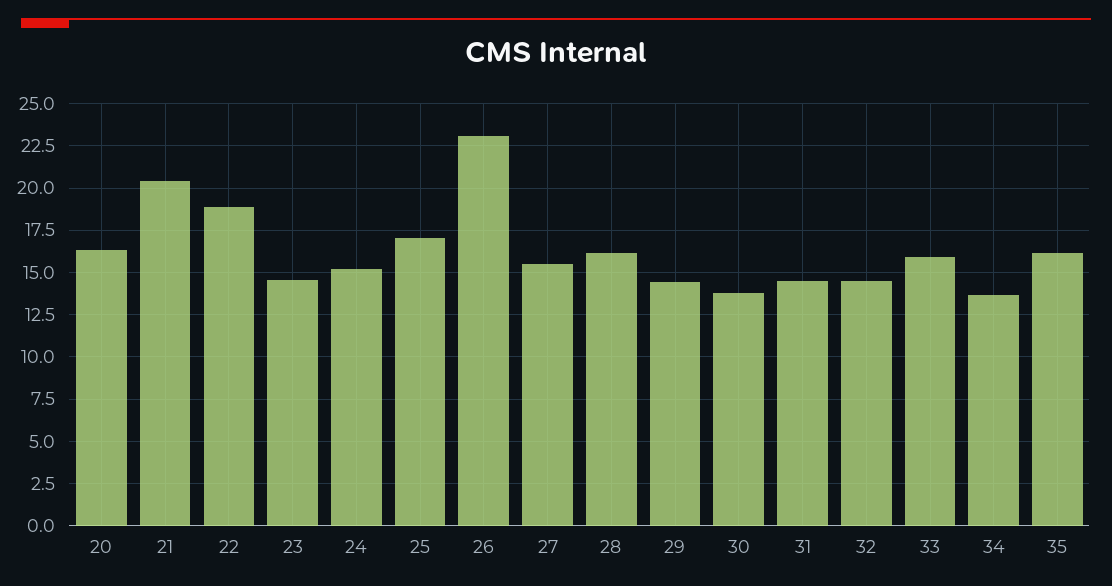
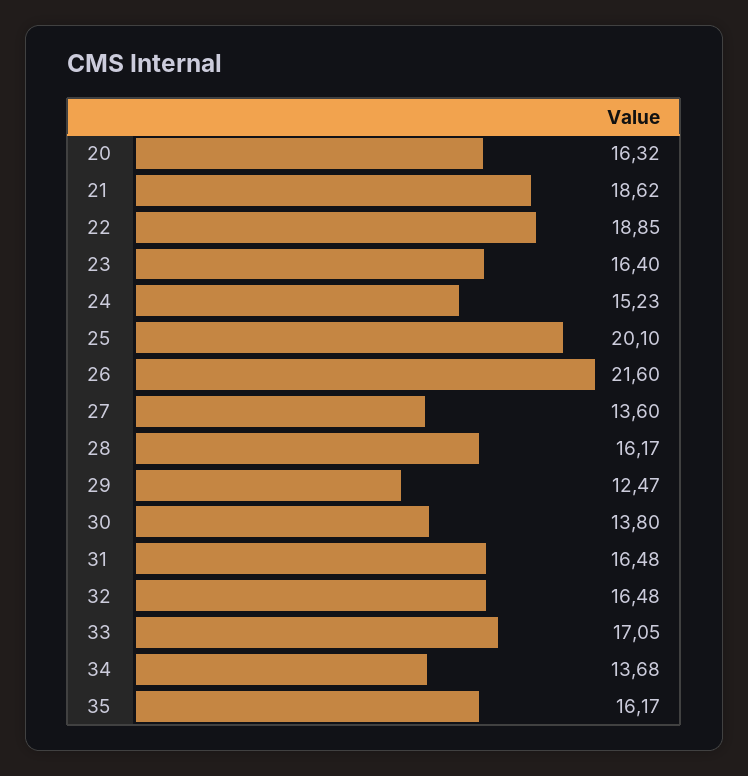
21: 20.5 -> 18.62
23: 14.5 -> 16.4
25: 17 -> 20.1
26: 23 -> 21.6
27: 15.5 -> 13.6
29: 14.5 -> 12.47
31: 14.5 -> 16.48
32: 14.5 -> 16.48
33: 16 -> 17.05

